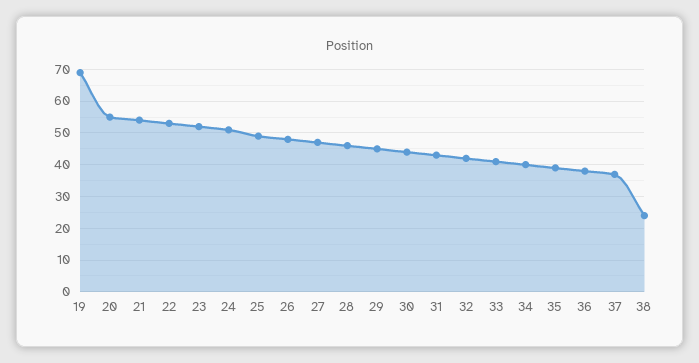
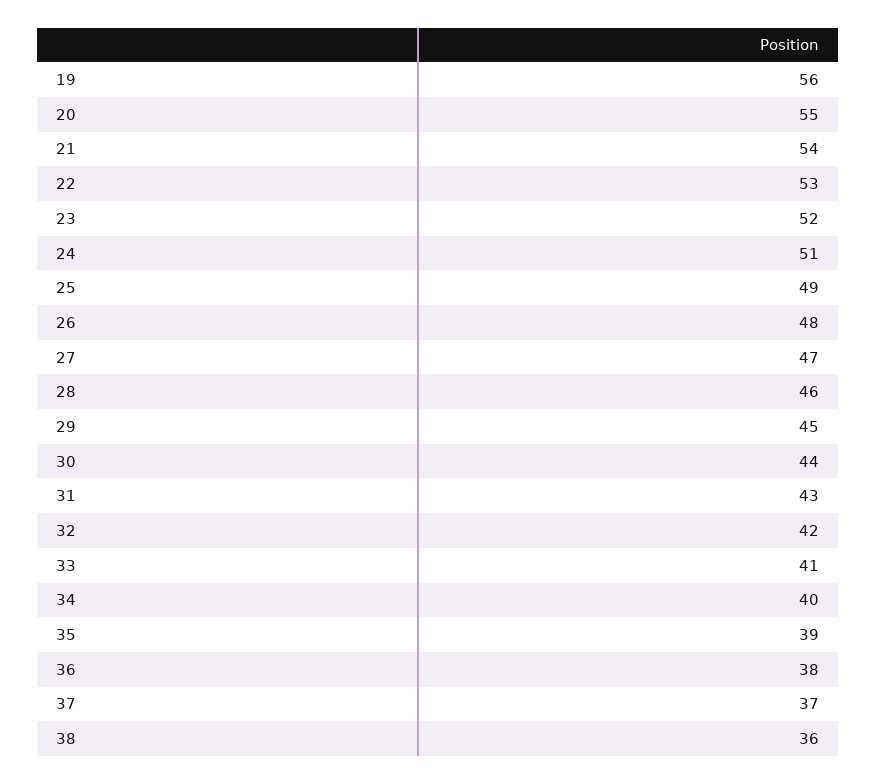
19: 70 -> 56
38: 25 -> 36

